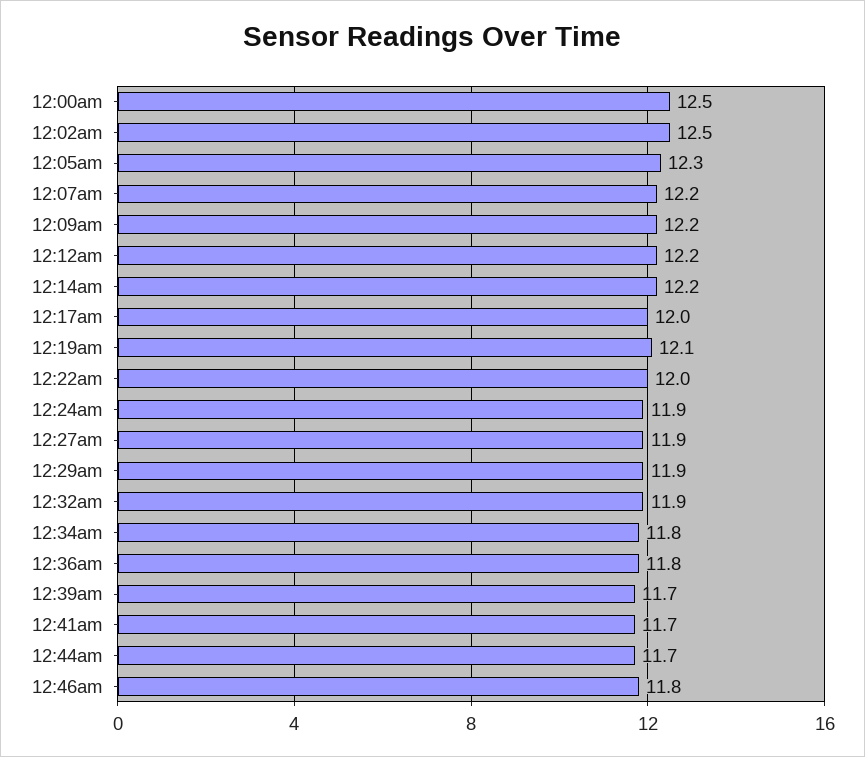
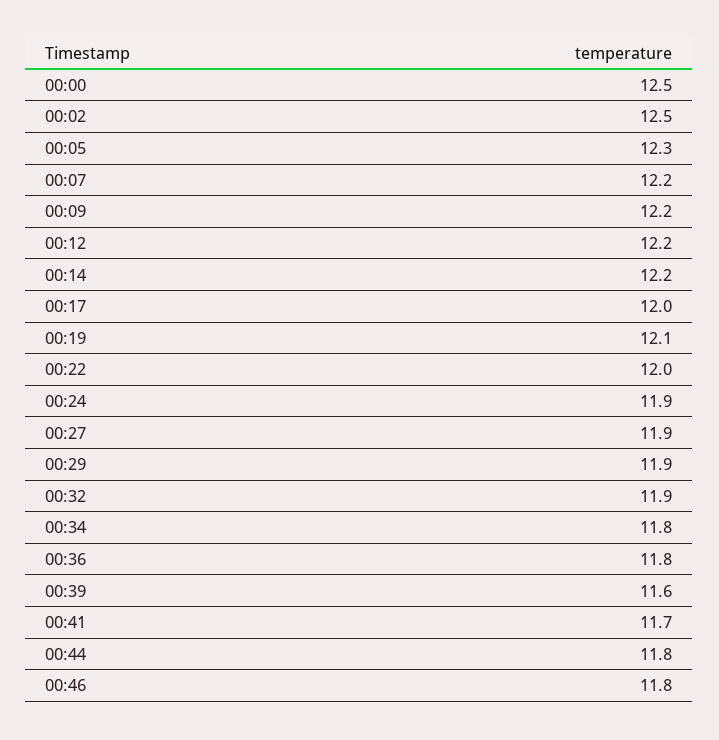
12:39am: 11.7 -> 11.6
12:44am: 11.7 -> 11.8

